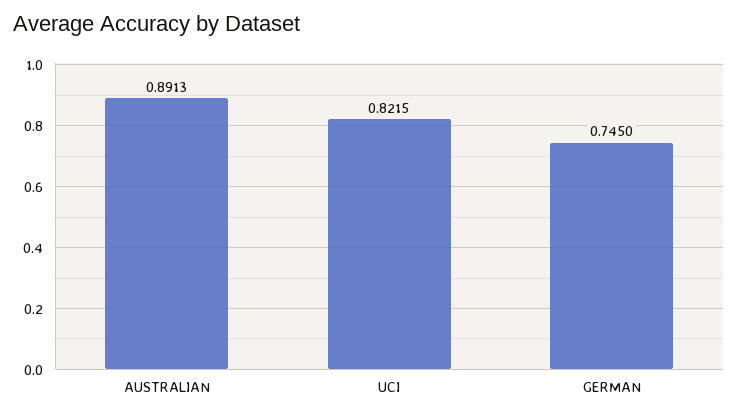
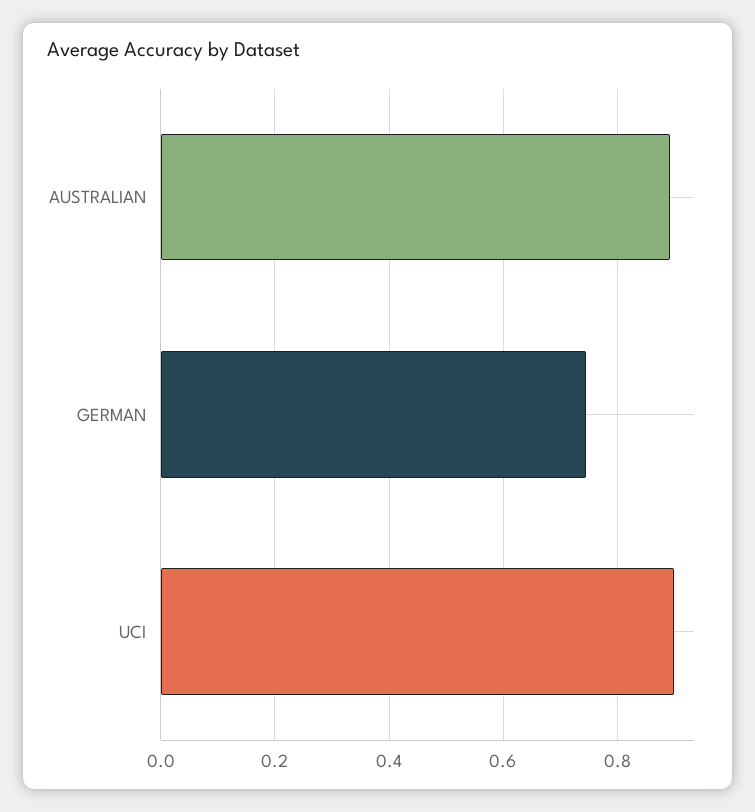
UCI: 0.8215 -> 0.9

